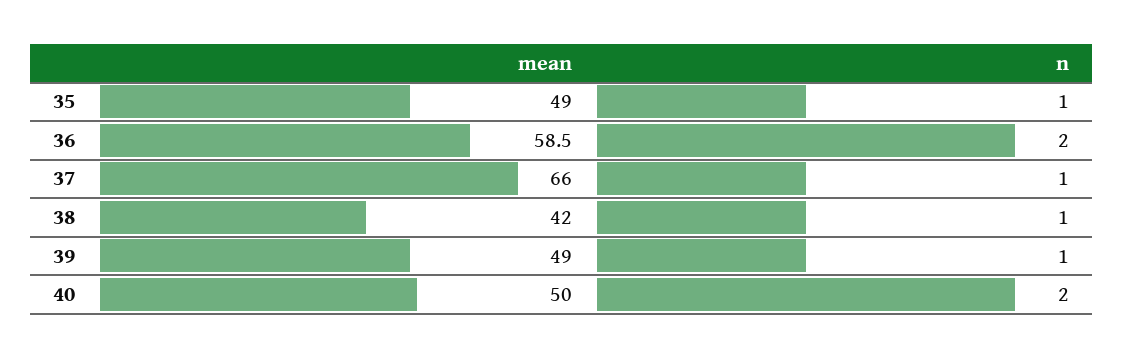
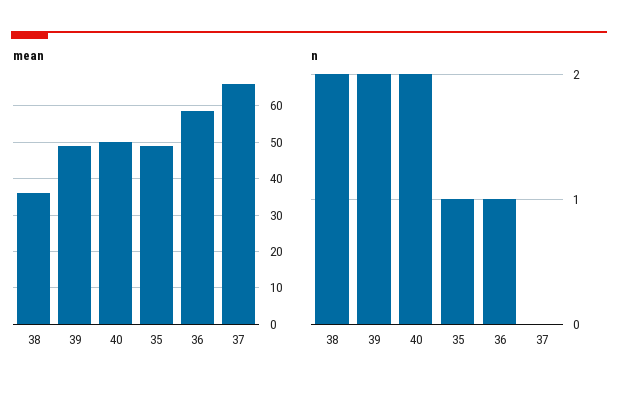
n, 36: 2 -> 1
n, 37: 1 -> 0
mean, 38: 42 -> 36
n, 38: 1 -> 2
n, 39: 1 -> 2

